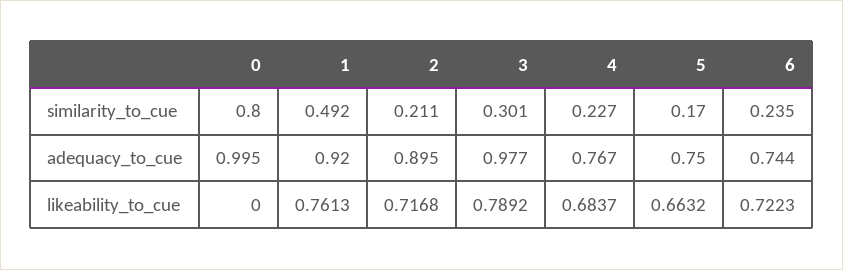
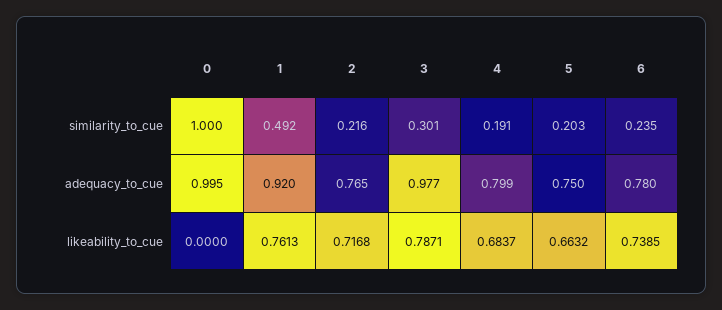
0, similarity_to_cue: 0.8 -> 1
2, similarity_to_cue: 0.211 -> 0.216
4, similarity_to_cue: 0.227 -> 0.191
5, similarity_to_cue: 0.17 -> 0.203
2, adequacy_to_cue: 0.895 -> 0.765
4, adequacy_to_cue: 0.767 -> 0.799
6, adequacy_to_cue: 0.744 -> 0.78
3, likeability_to_cue: 0.7892 -> 0.7871
6, likeability_to_cue: 0.7223 -> 0.7385

